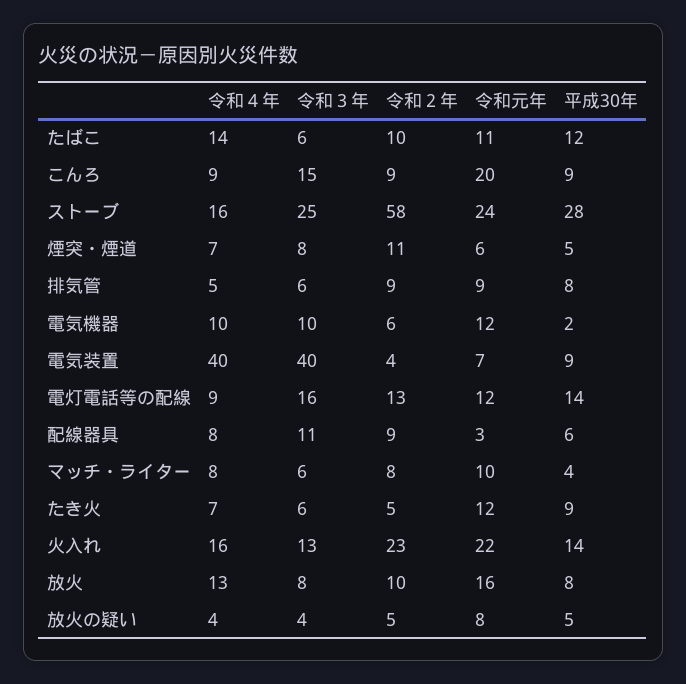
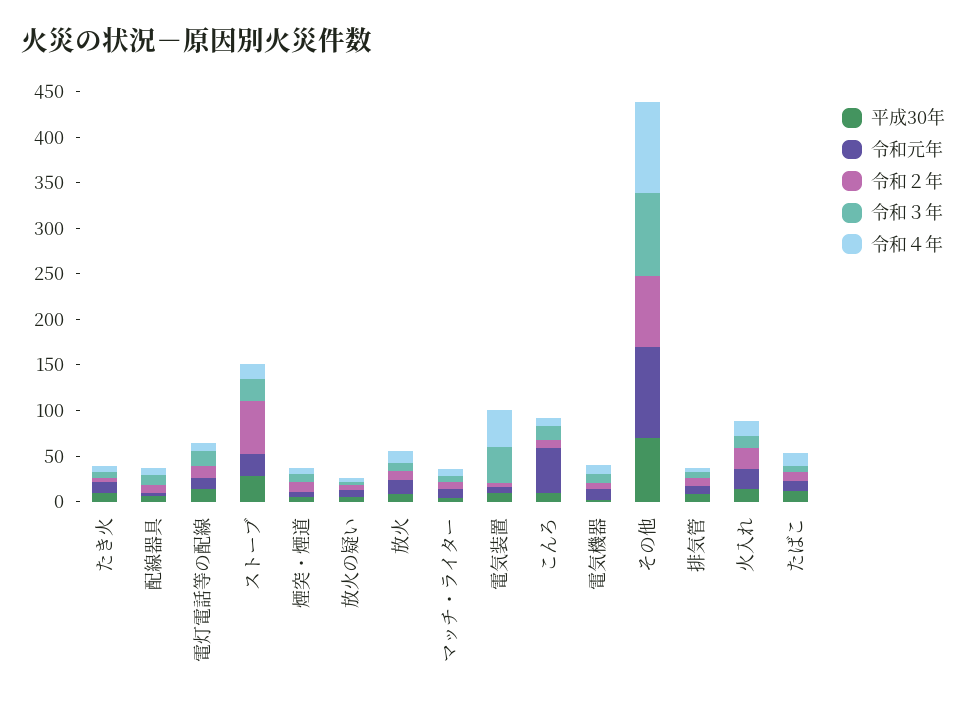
令和元年, こんろ: 20 -> 50
平成30年, その他: none -> 70
令和元年, その他: none -> 100
令和２年, その他: none -> 80
令和３年, その他: none -> 90
令和４年, その他: none -> 100

